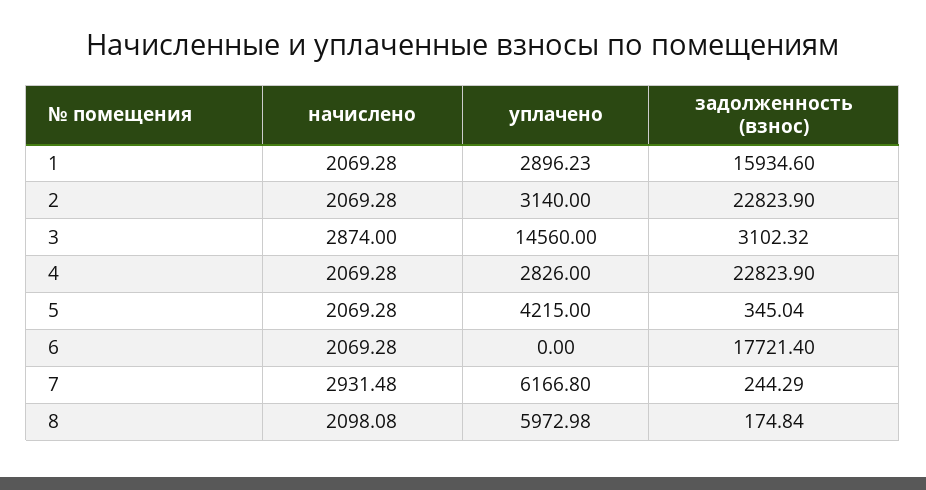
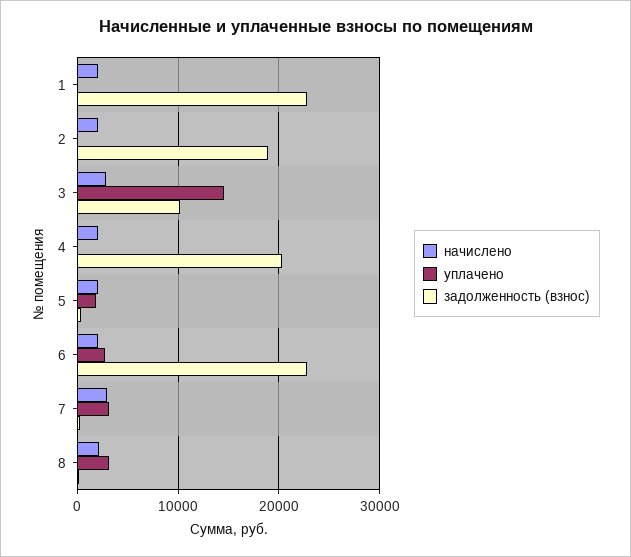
уплачено, 1: 2896.23 -> 0
задолженность (взнос), 1: 15934.6 -> 23000
уплачено, 2: 3140 -> 0
задолженность (взнос), 2: 22823.9 -> 19000
задолженность (взнос), 3: 3102.32 -> 10000
уплачено, 4: 2826 -> 0
задолженность (взнос), 4: 22823.9 -> 20000
уплачено, 5: 4215 -> 2000
уплачено, 6: 0 -> 3000
задолженность (взнос), 6: 17721.4 -> 23000
уплачено, 7: 6166.8 -> 3000
уплачено, 8: 5972.98 -> 3000

